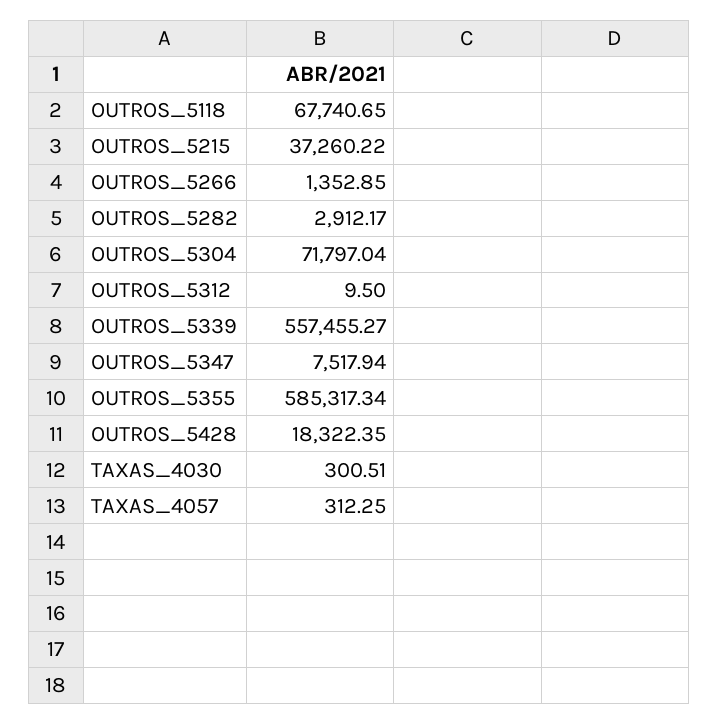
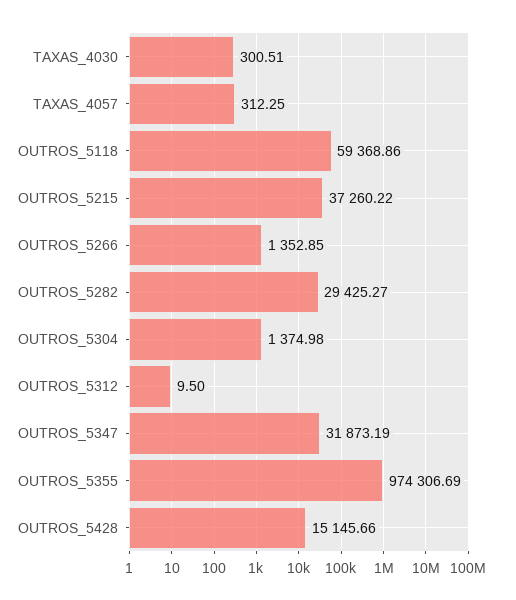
OUTROS_5118: 67740.65 -> 59368.86
OUTROS_5282: 2912.17 -> 29425.27
OUTROS_5304: 71797.04 -> 1374.98
OUTROS_5339: 557455.27 -> none
OUTROS_5347: 7517.94 -> 31873.19
OUTROS_5355: 585317.34 -> 974306.69
OUTROS_5428: 18322.35 -> 15145.66

